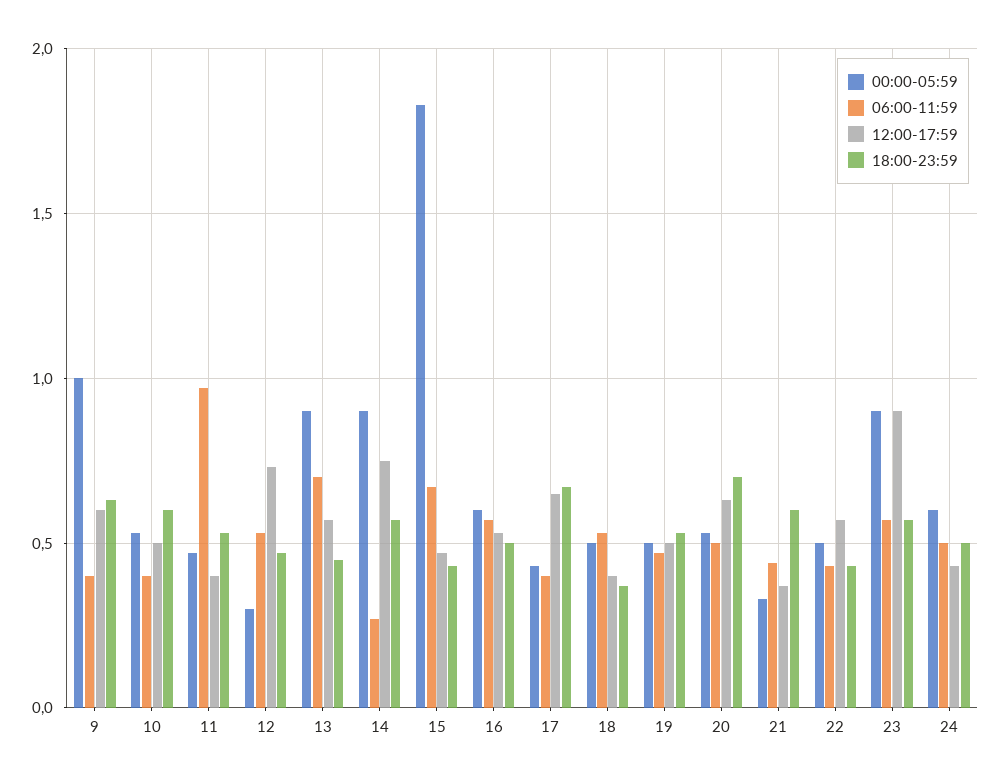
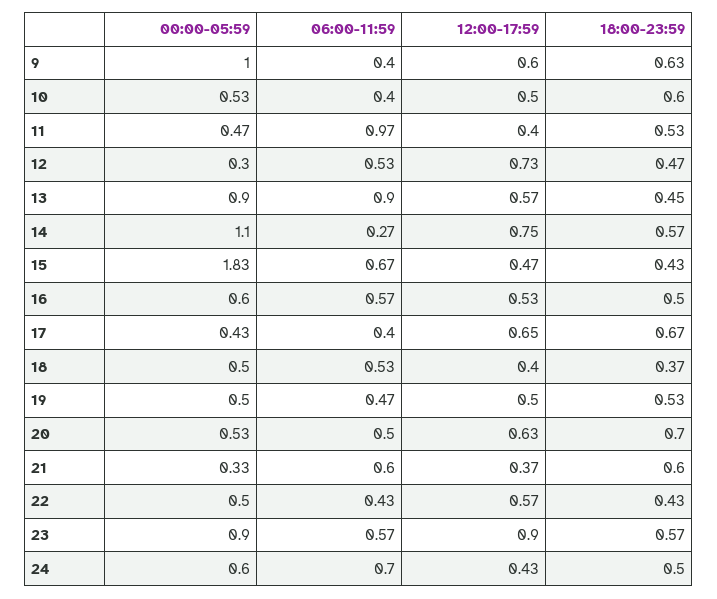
06:00-11:59, 13: 0.7 -> 0.9
00:00-05:59, 14: 0.9 -> 1.1
06:00-11:59, 21: 0.45 -> 0.6
06:00-11:59, 24: 0.5 -> 0.7

